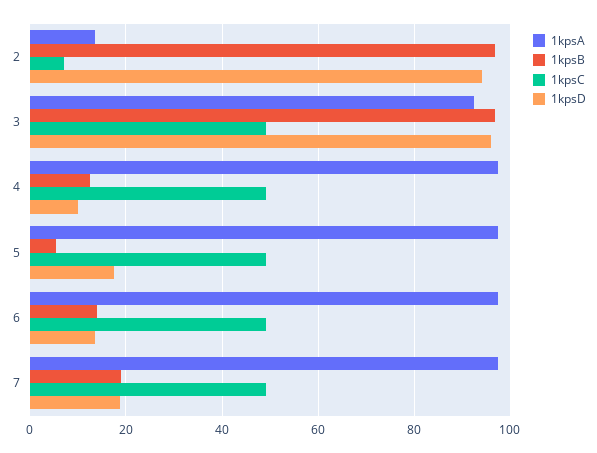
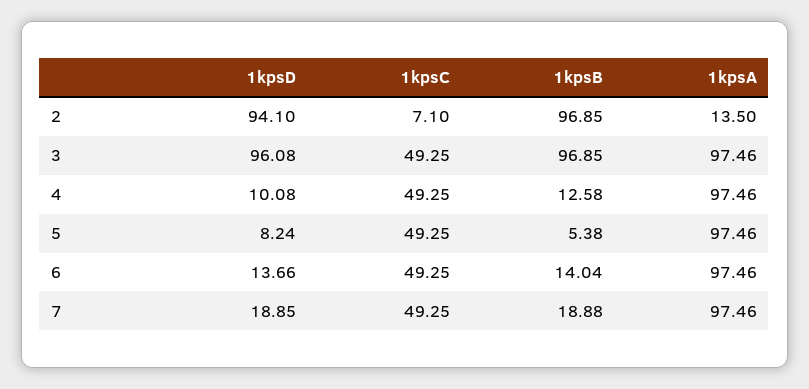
1kpsA, 3: 92 -> 97.46
1kpsD, 5: 18 -> 8.24

